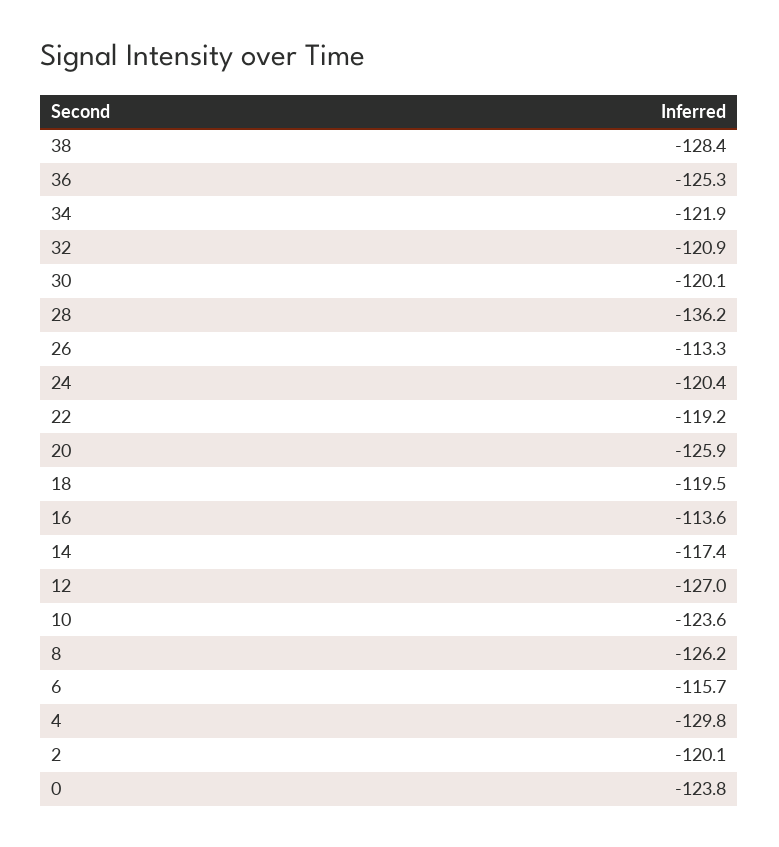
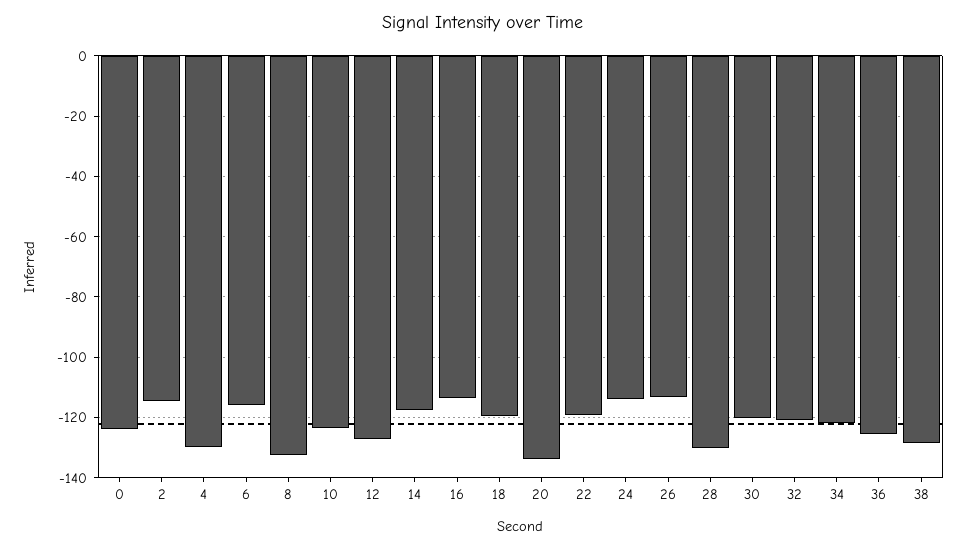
28: -136.2 -> -130
24: -120.4 -> -114
20: -125.9 -> -134
8: -126.2 -> -132
2: -120.1 -> -114

